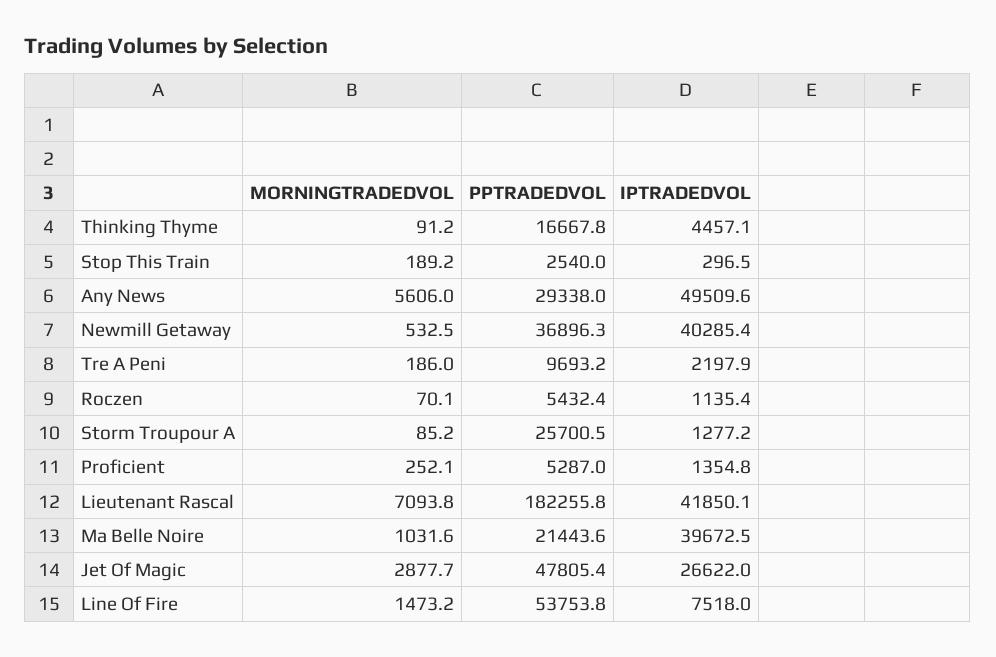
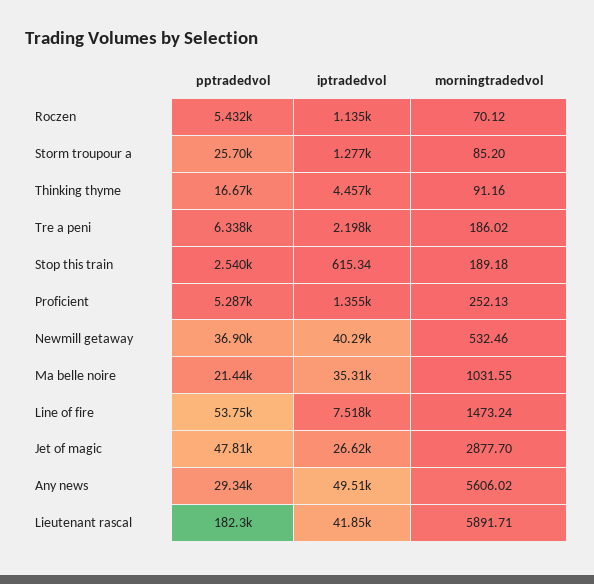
IPTRADEDVOL, Stop This Train: 296.5 -> 615.34
PPTRADEDVOL, Tre A Peni: 9693.2 -> 6338
MORNINGTRADEDVOL, Lieutenant Rascal: 7093.8 -> 5891.71
IPTRADEDVOL, Ma Belle Noire: 39672.5 -> 35310

